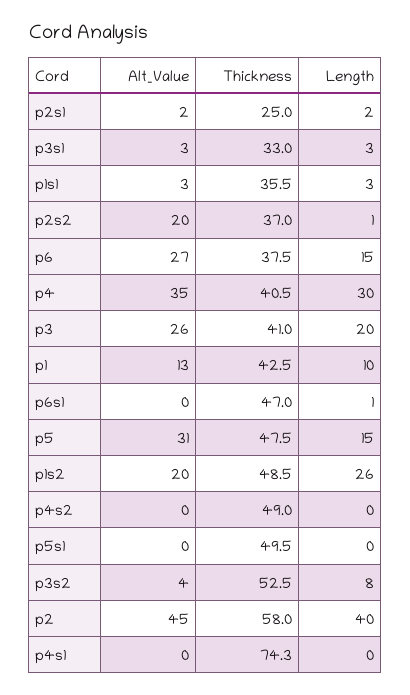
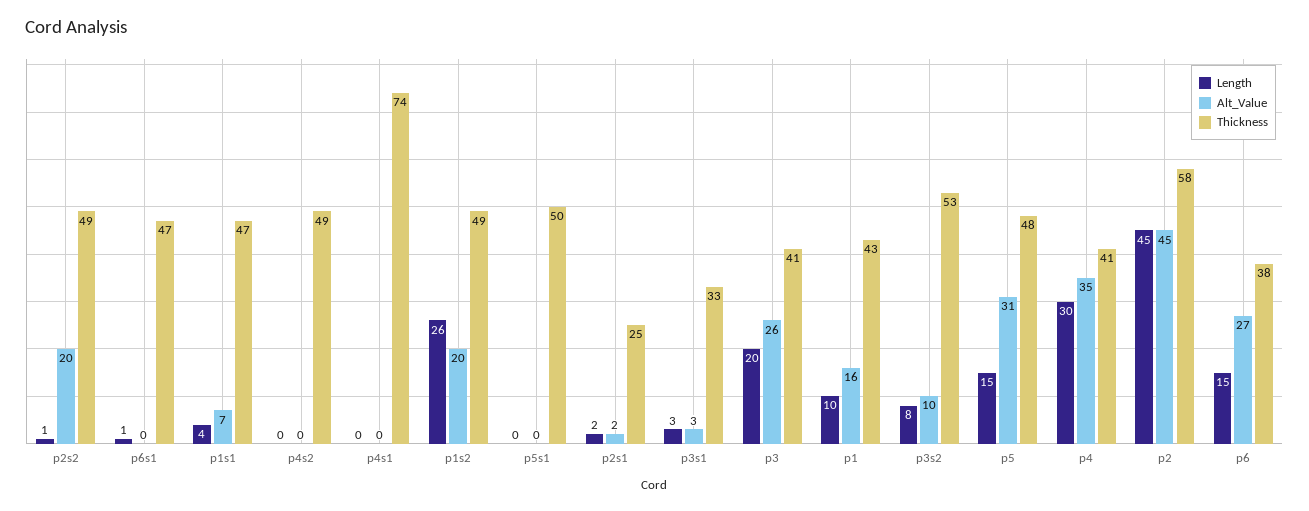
Alt_Value, p1s1: 3 -> 7
Thickness, p1s1: 35.5 -> 47
Length, p1s1: 3 -> 4
Thickness, p2s2: 37 -> 49
Alt_Value, p1: 13 -> 16
Alt_Value, p3s2: 4 -> 10
Length, p2: 40 -> 45

